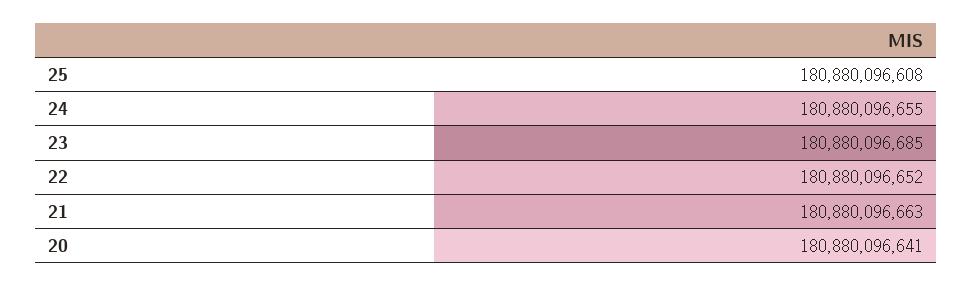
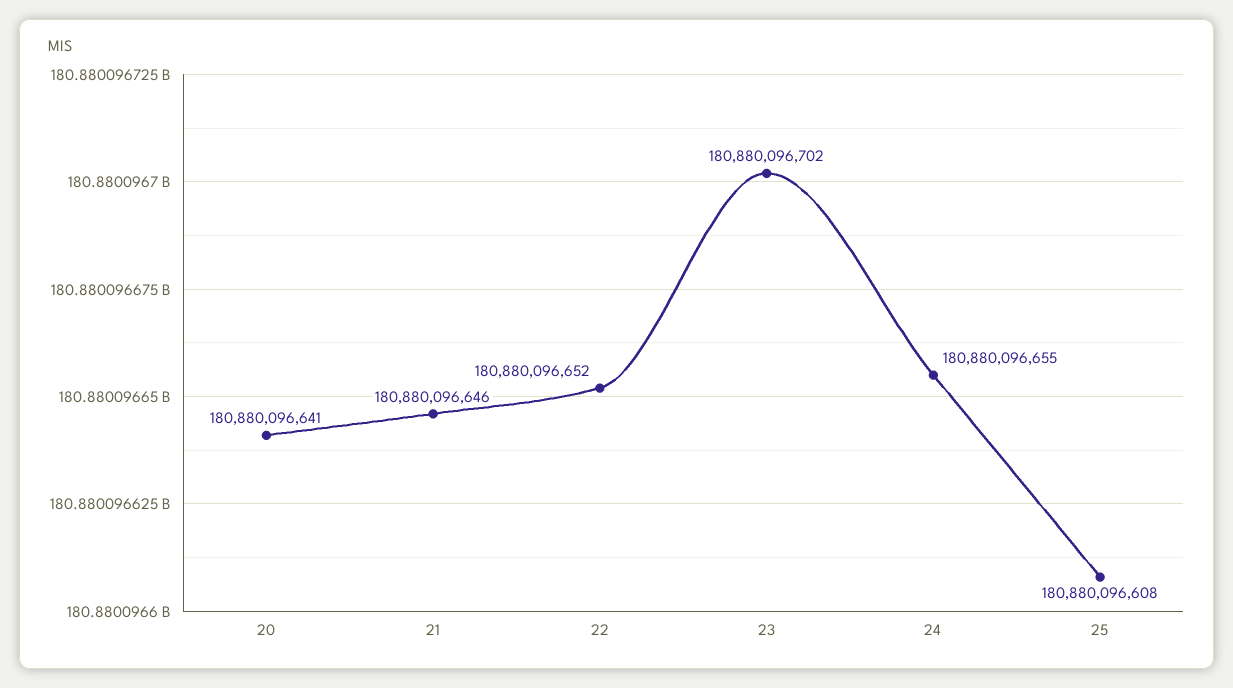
23: 180880096685 -> 180880096702
21: 180880096663 -> 180880096646

